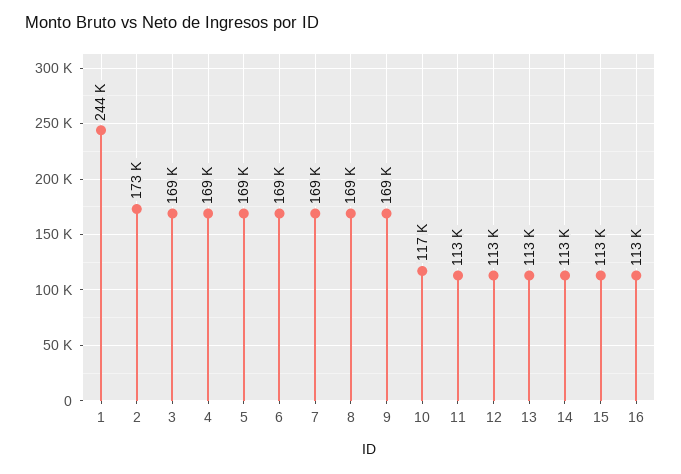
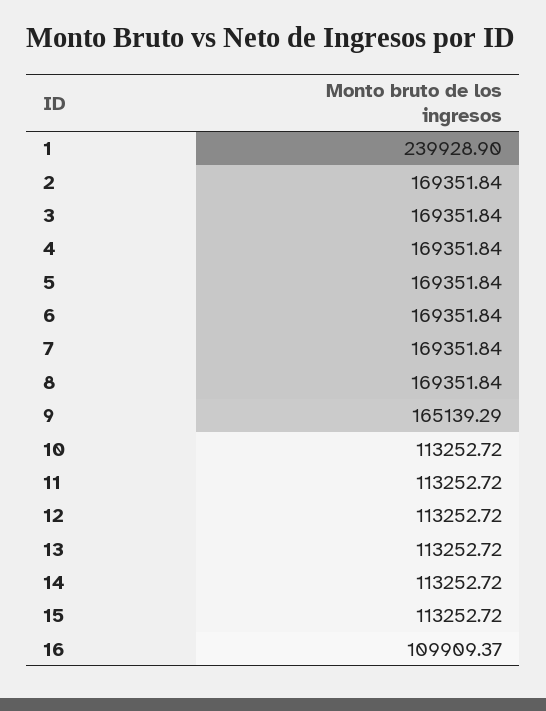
1: 244000 -> 239928.9
2: 173000 -> 169351.84
9: 169000 -> 165139.29
10: 117000 -> 113252.72
16: 113000 -> 109909.37

